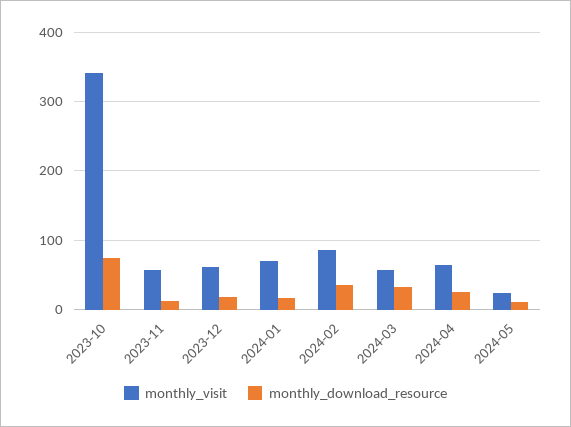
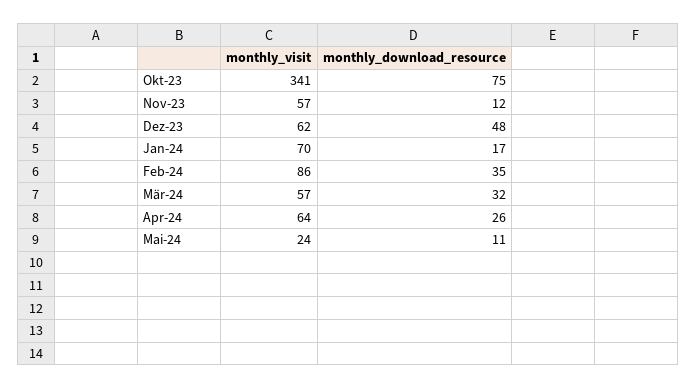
monthly_download_resource, 2023-12: 20 -> 48

